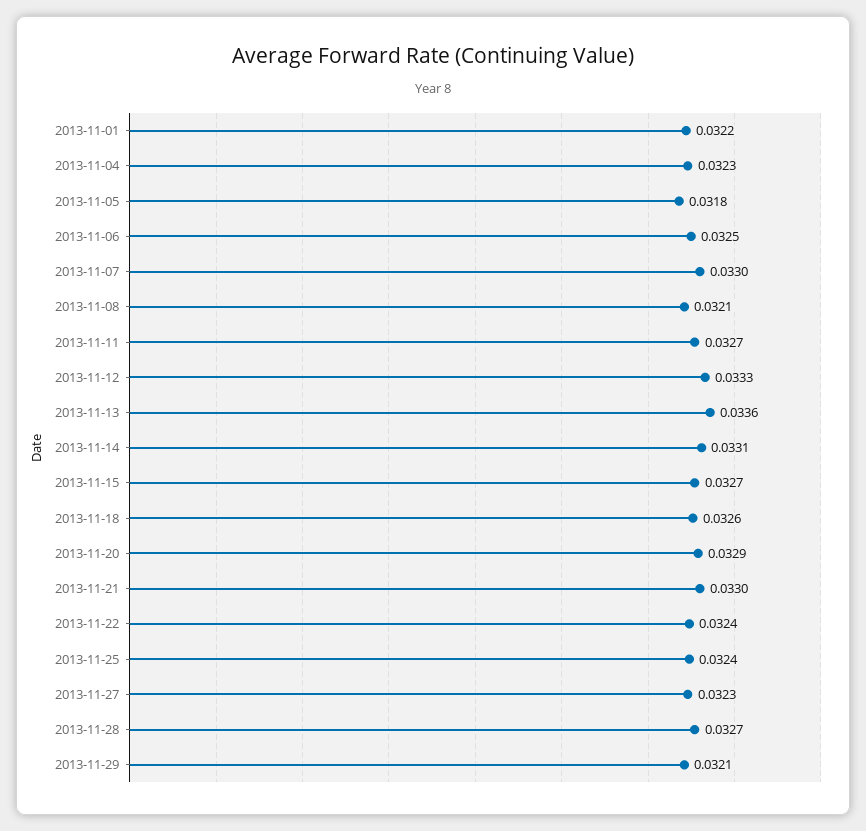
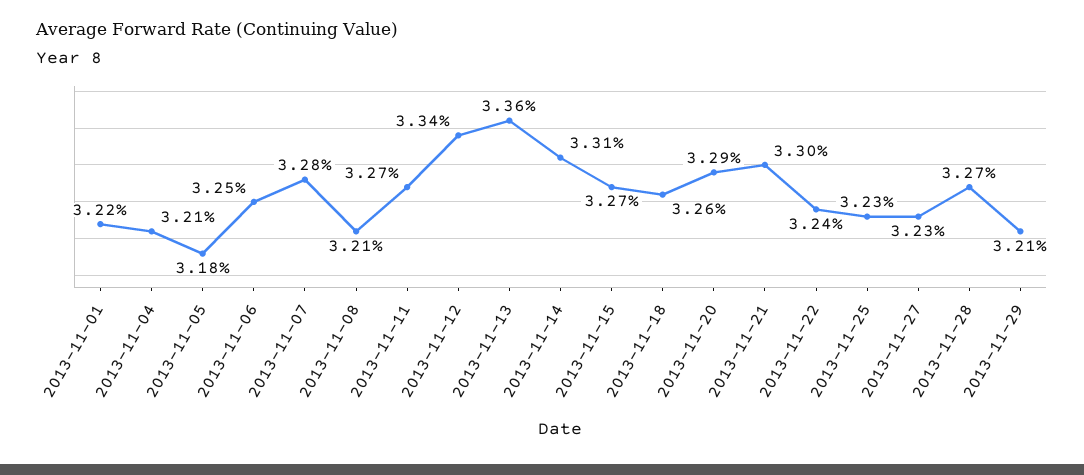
2013-11-04: 0.0323 -> 0.0321
2013-11-07: 0.033 -> 0.0328
2013-11-12: 0.0333 -> 0.0334
2013-11-25: 0.0324 -> 0.0323

